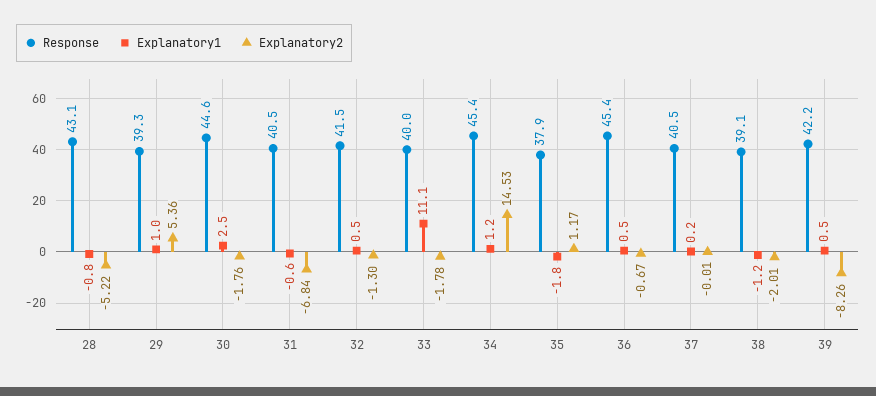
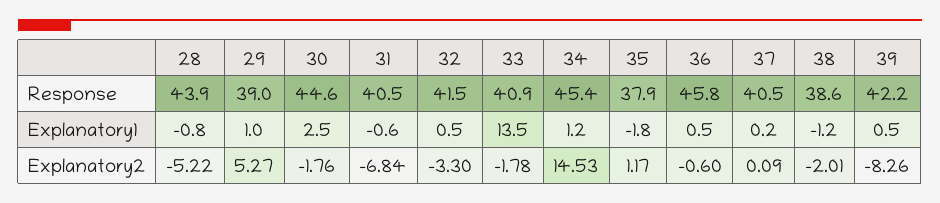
Response, 28: 43.1 -> 43.9
Response, 29: 39.3 -> 39
Explanatory2, 29: 5.36 -> 5.27
Explanatory2, 32: -1.3 -> -3.3
Response, 33: 40 -> 40.9
Explanatory1, 33: 11.1 -> 13.5
Response, 36: 45.4 -> 45.8
Explanatory2, 36: -0.67 -> -0.6
Explanatory2, 37: -0.01 -> 0.09
Response, 38: 39.1 -> 38.6

